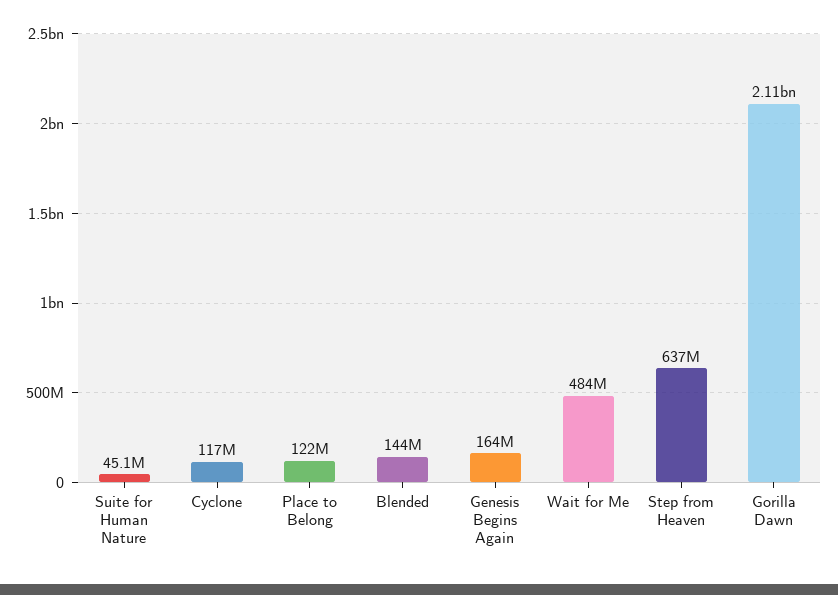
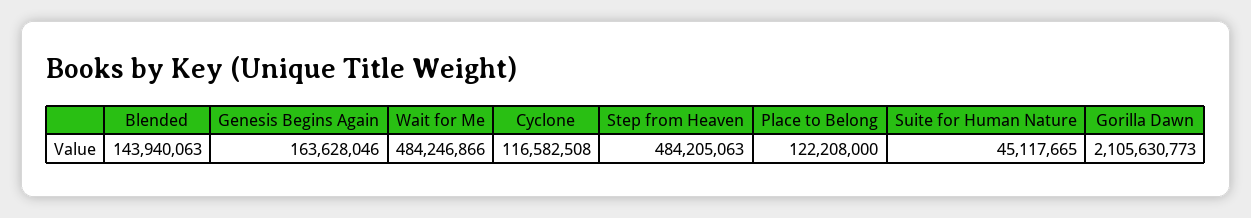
Step from Heaven: 637000000 -> 484205063

